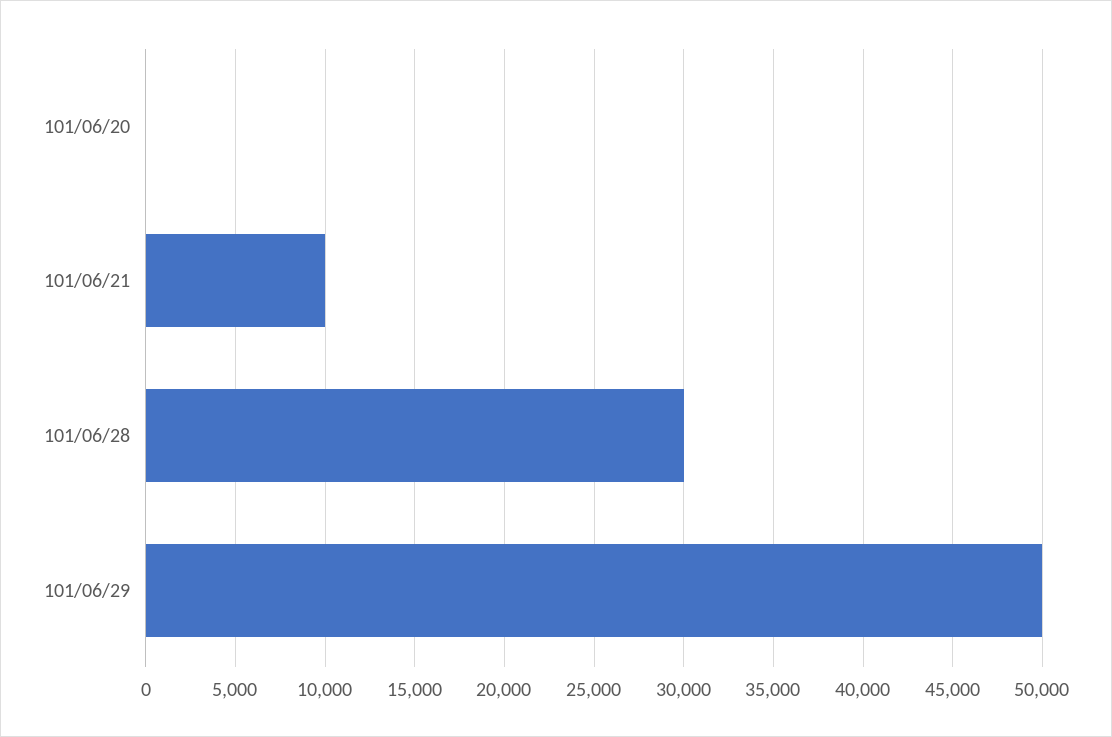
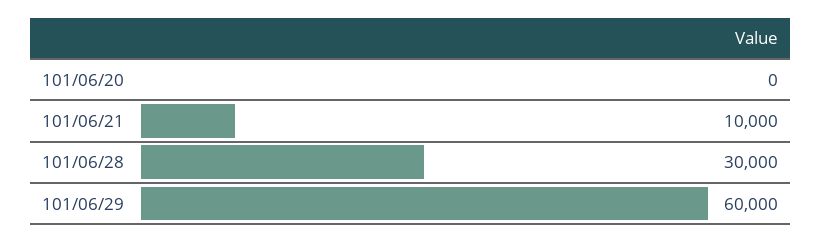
101/06/29: 50000 -> 60000

